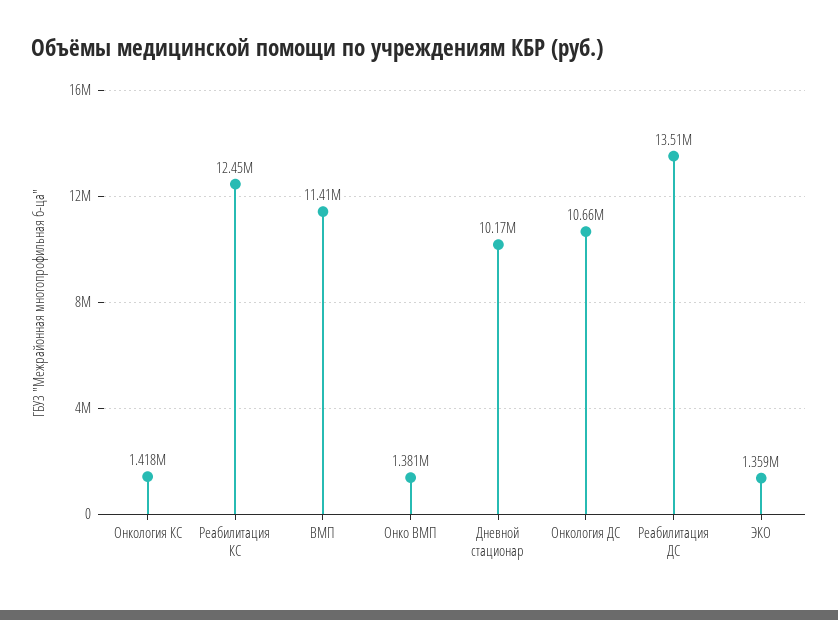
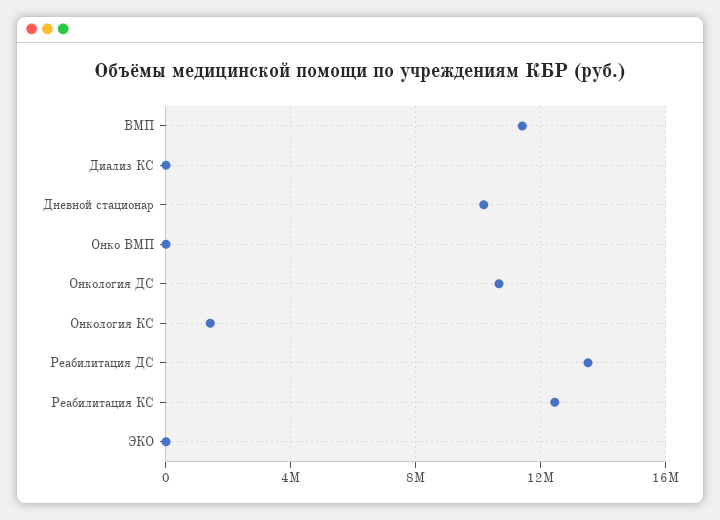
Онко ВМП: 1381000 -> 0
ЭКО: 1359000 -> 0
Диализ КС: none -> 0

